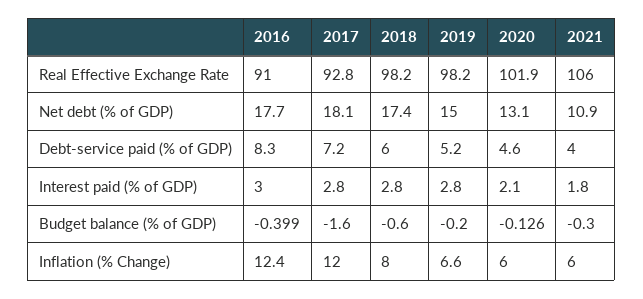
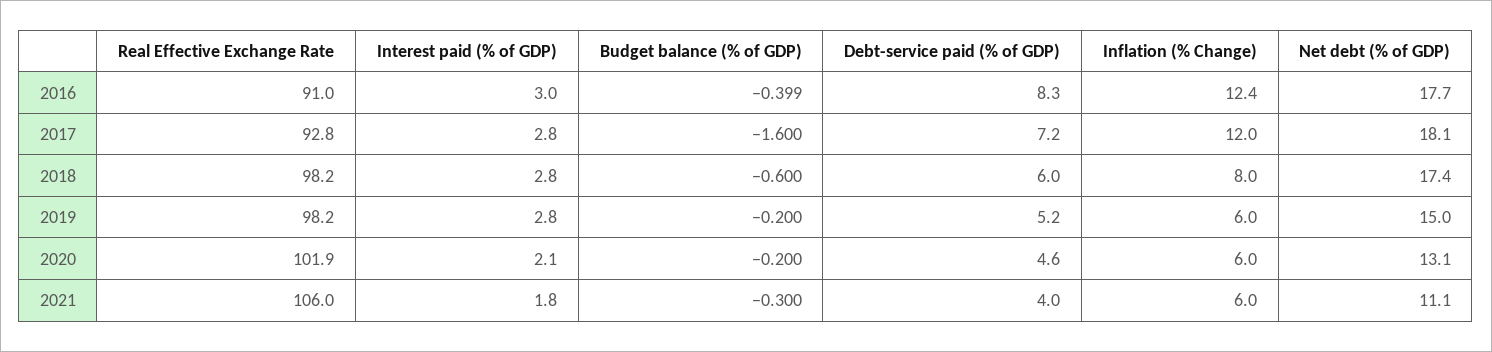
2021, Net debt (% of GDP): 10.9 -> 11.1
2020, Budget balance (% of GDP): -0.126 -> -0.2
2019, Inflation (% Change): 6.6 -> 6

